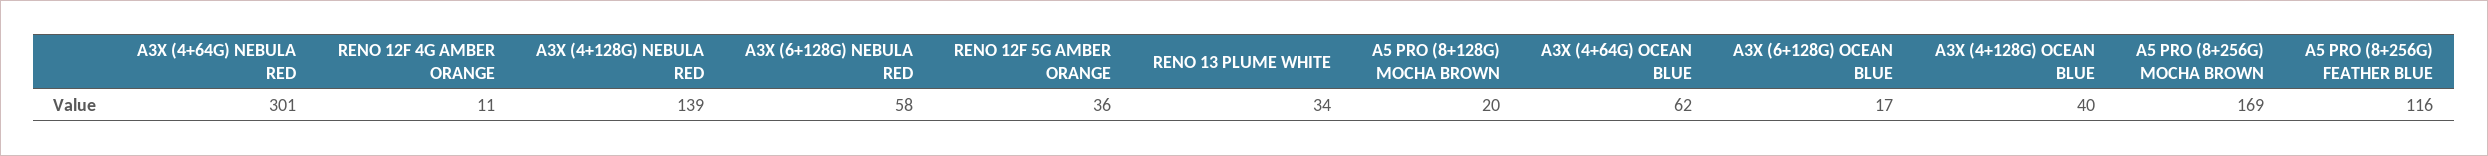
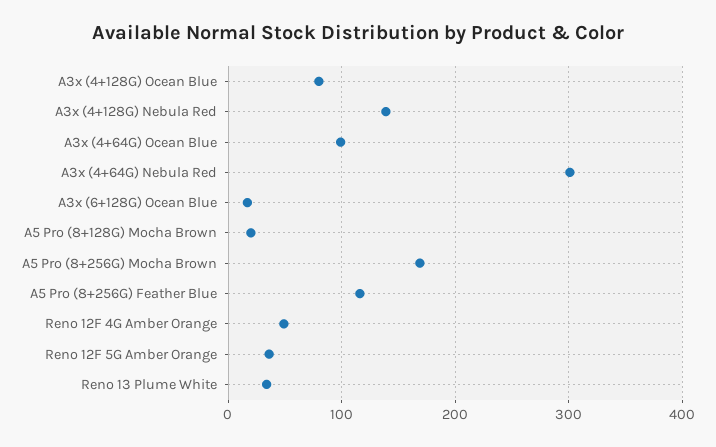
RENO 12F 4G AMBER ORANGE: 11 -> 50
A3X (6+128G) NEBULA RED: 58 -> none
A3X (4+64G) OCEAN BLUE: 62 -> 100
A3X (4+128G) OCEAN BLUE: 40 -> 80

